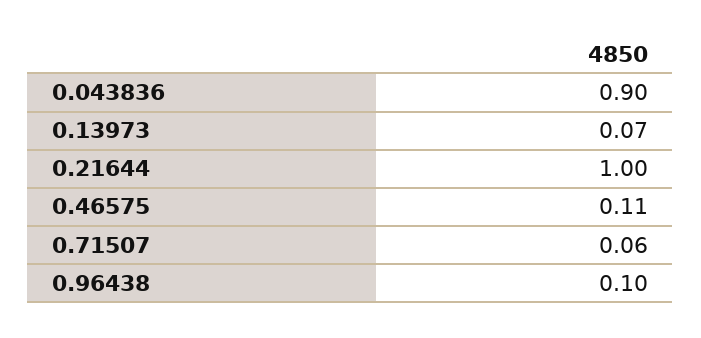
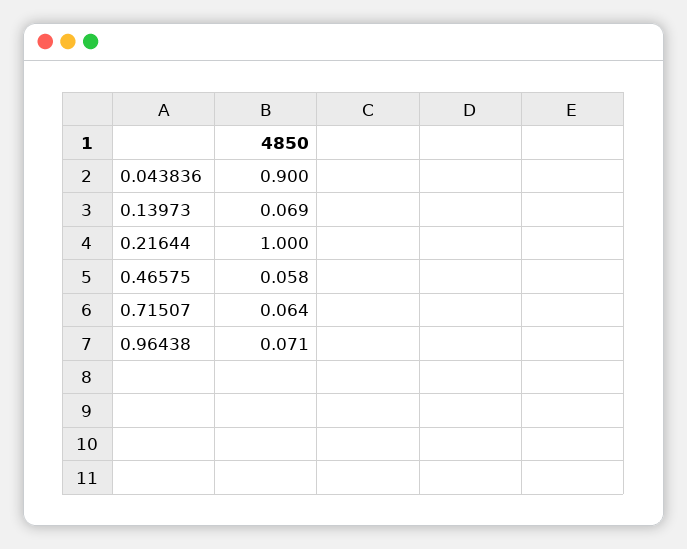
0.46575: 0.11 -> 0.058
0.96438: 0.1 -> 0.071

